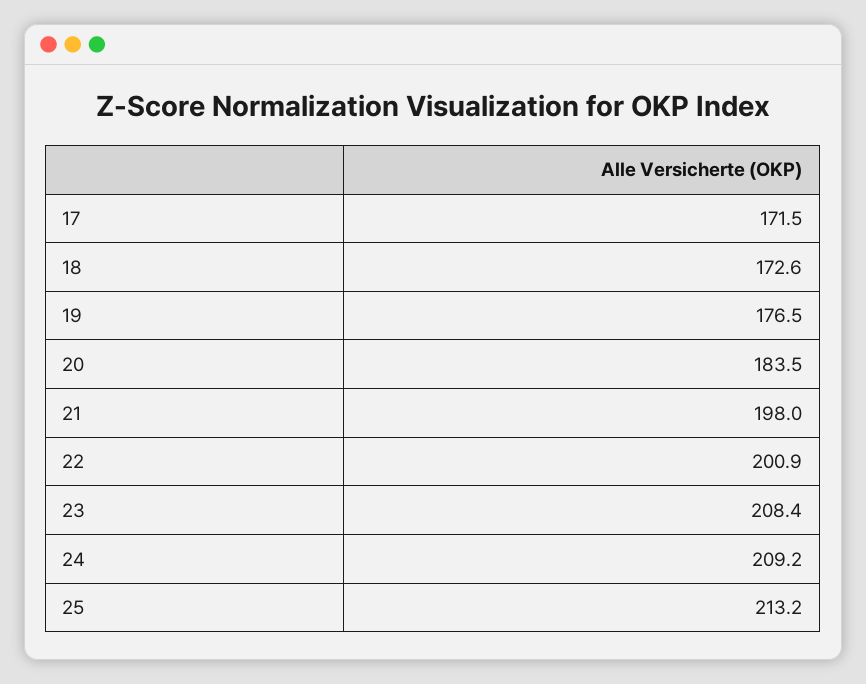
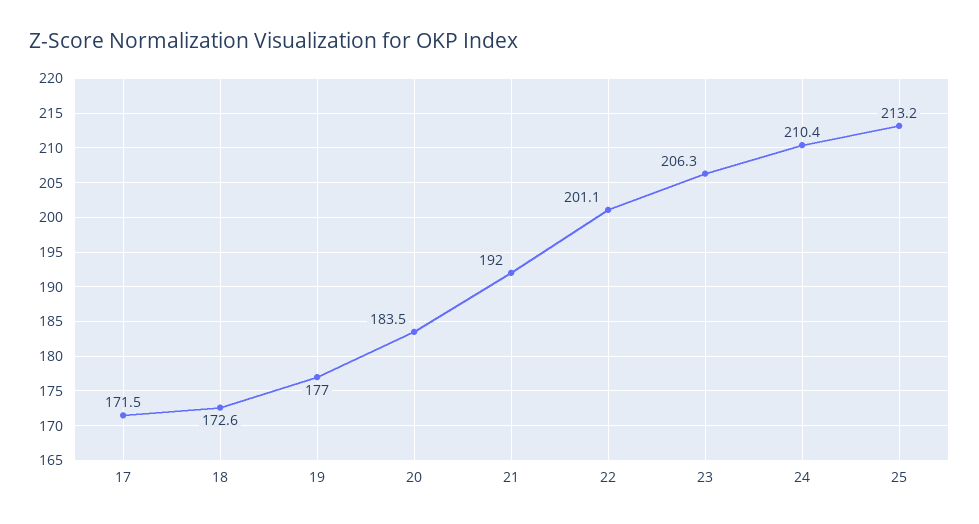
19: 176.5 -> 177
21: 198 -> 192
22: 200.9 -> 201.1
23: 208.4 -> 206.3
24: 209.2 -> 210.4

